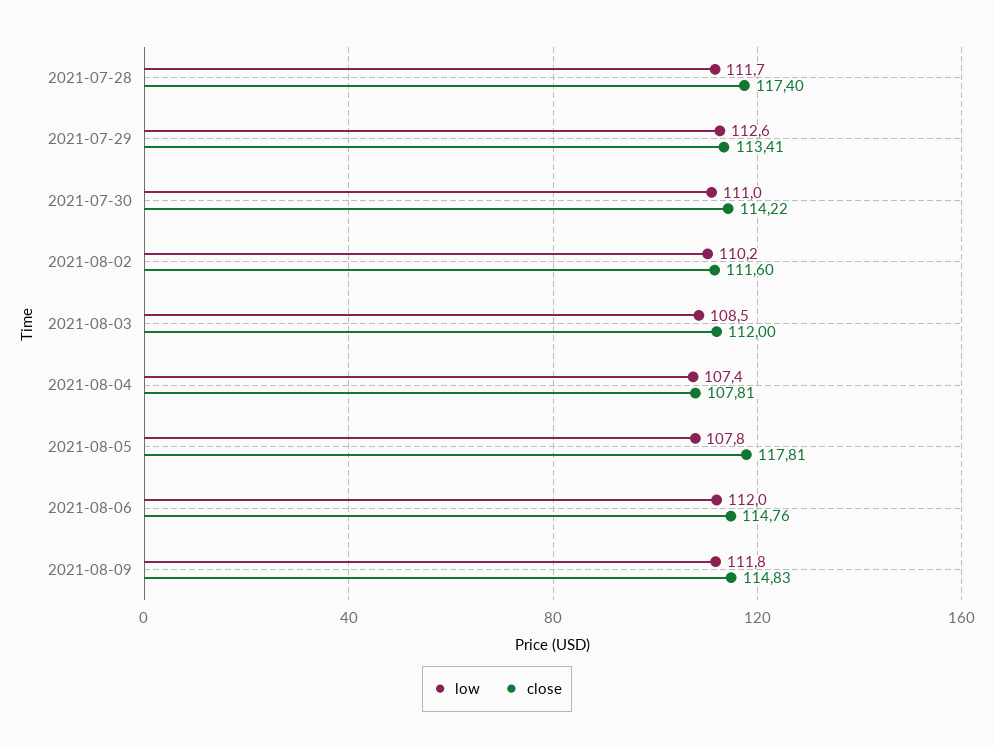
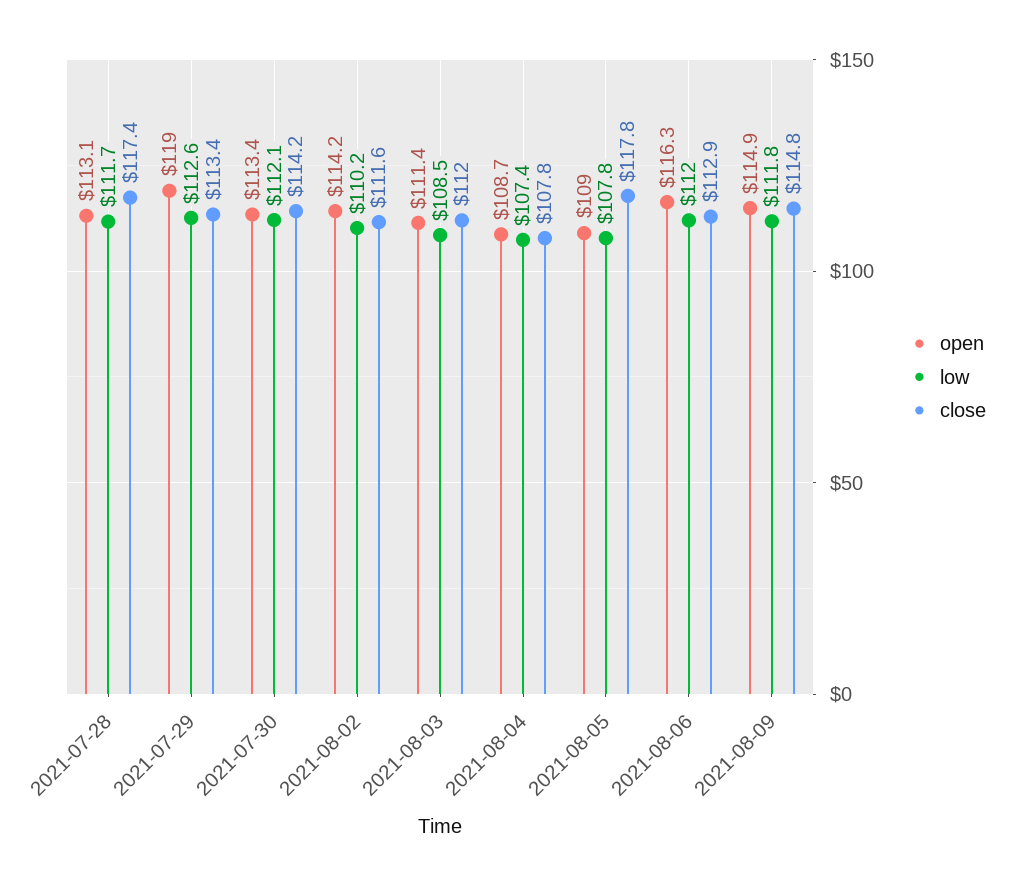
low, 2021-07-30: 111 -> 112.1
close, 2021-08-06: 114.76 -> 112.9
open, 2021-07-28: none -> 113.1
open, 2021-07-29: none -> 119
open, 2021-07-30: none -> 113.4
open, 2021-08-02: none -> 114.2
open, 2021-08-03: none -> 111.4
open, 2021-08-04: none -> 108.7
open, 2021-08-05: none -> 109
open, 2021-08-06: none -> 116.3
open, 2021-08-09: none -> 114.9

